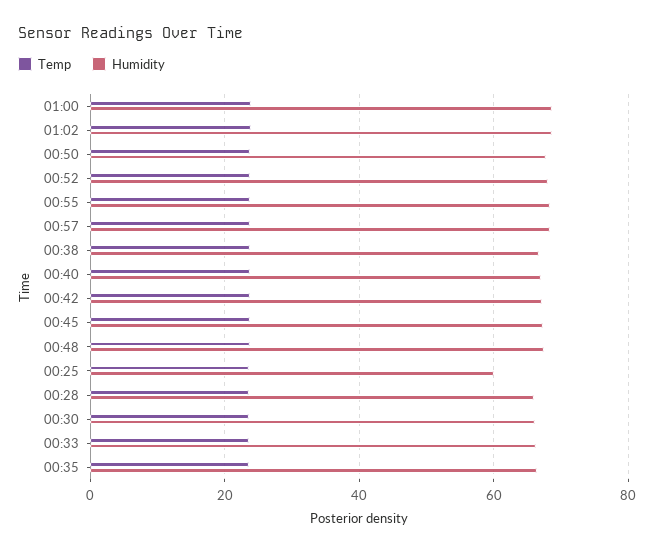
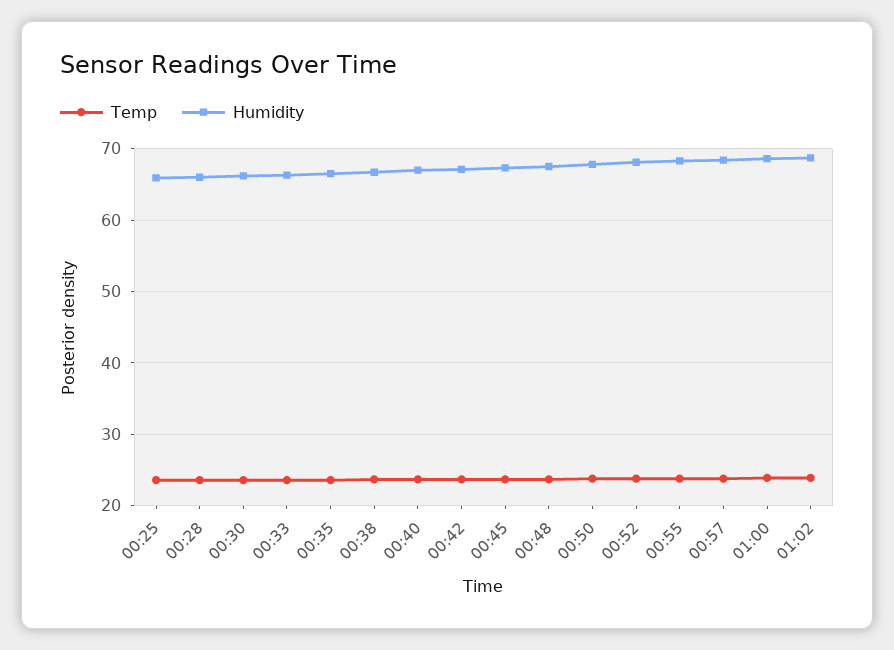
Humidity, 00:25: 60 -> 66

